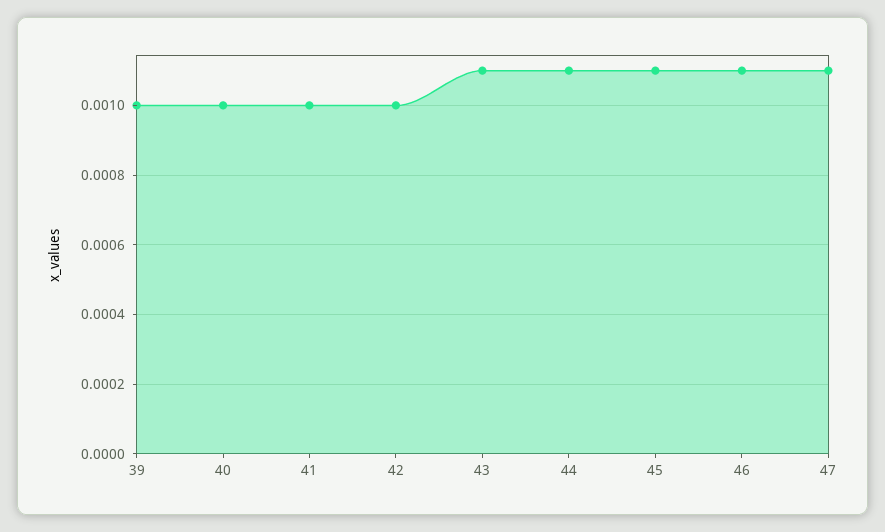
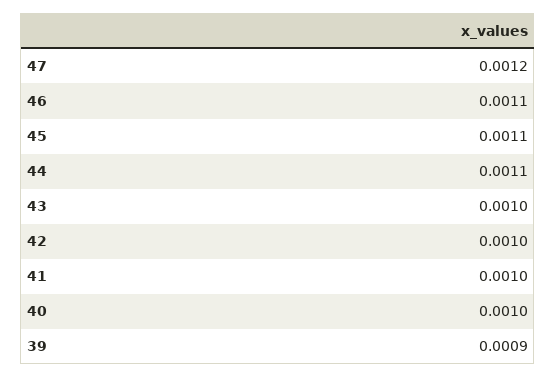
39: 0.001 -> 0.0009
43: 0.0011 -> 0.001
47: 0.0011 -> 0.0012

